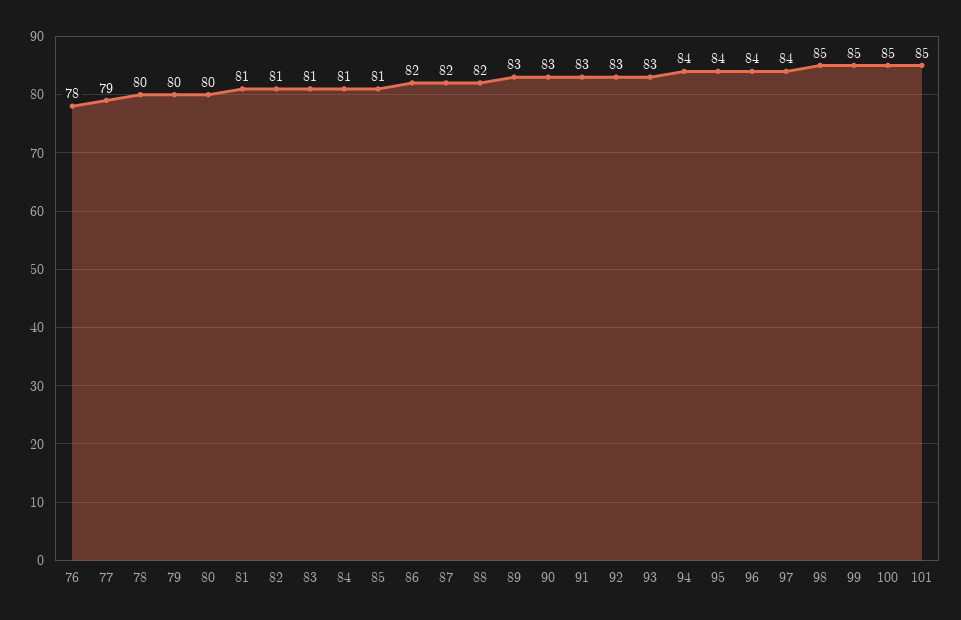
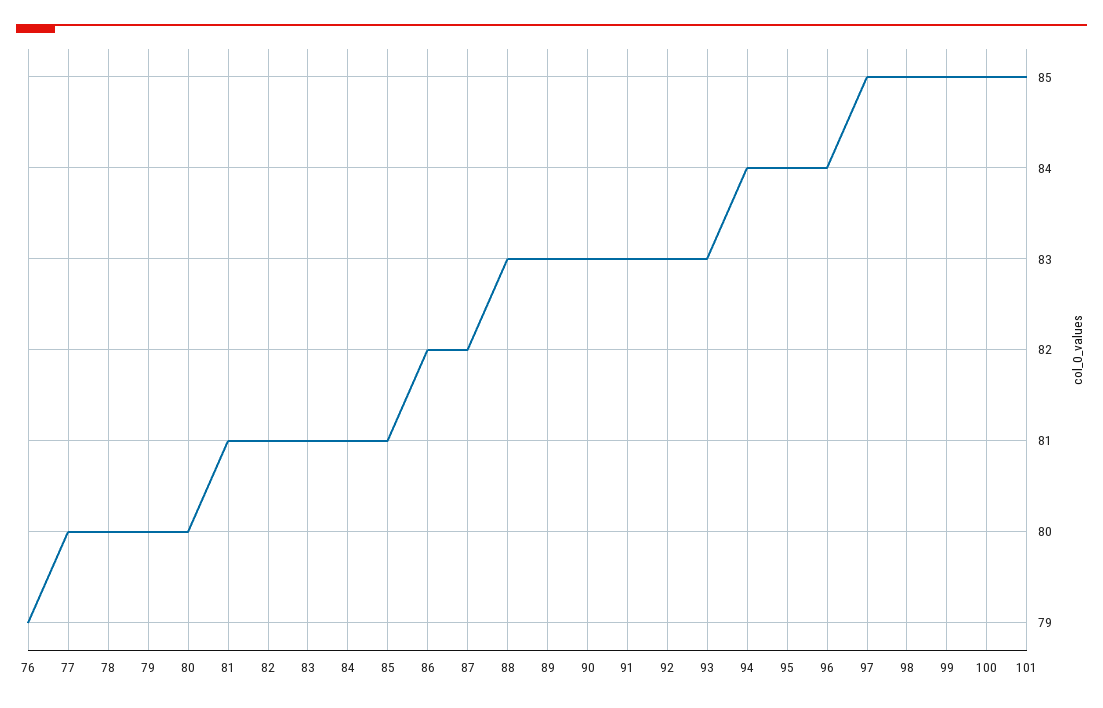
76: 78 -> 79
77: 79 -> 80
88: 82 -> 83
97: 84 -> 85

